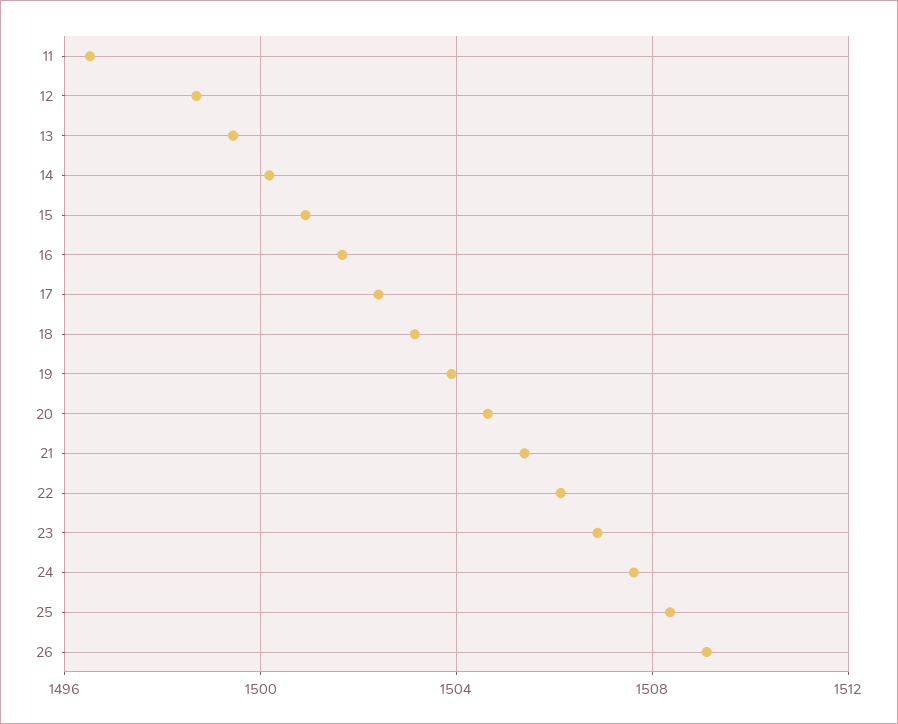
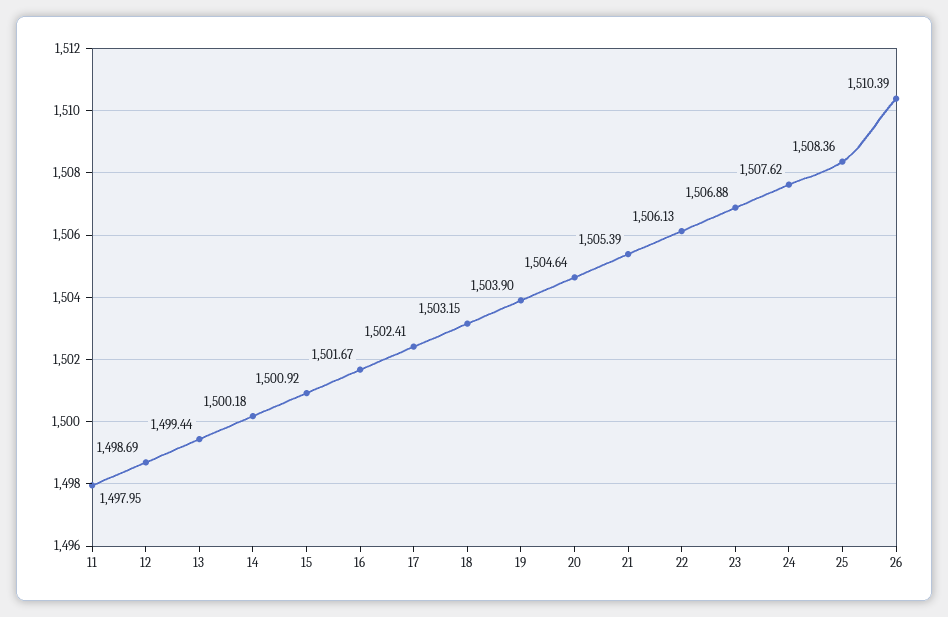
11: 1496.5 -> 1497.95
26: 1509 -> 1510.39

